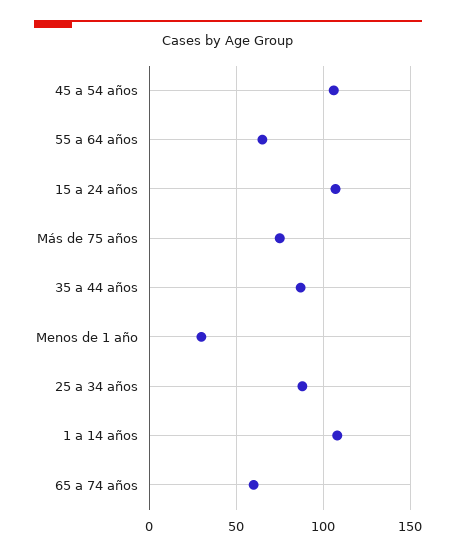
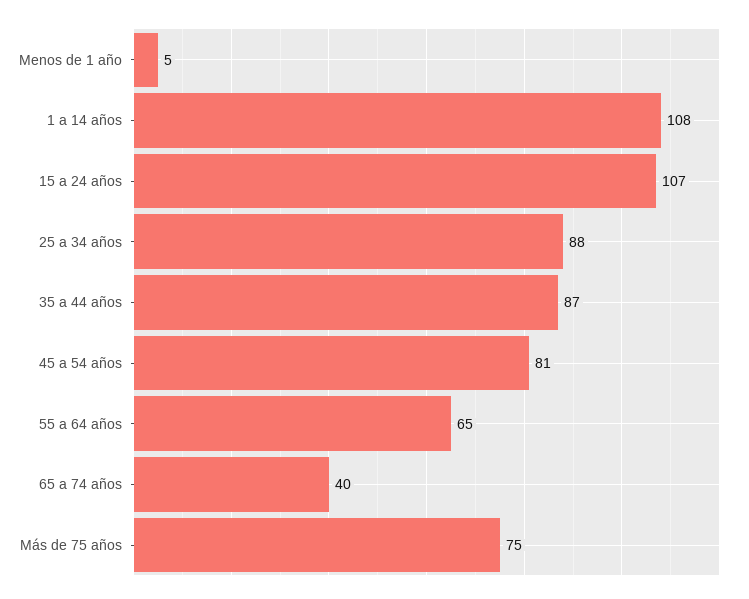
45 a 54 años: 105 -> 81
Menos de 1 año: 30 -> 5
65 a 74 años: 60 -> 40

